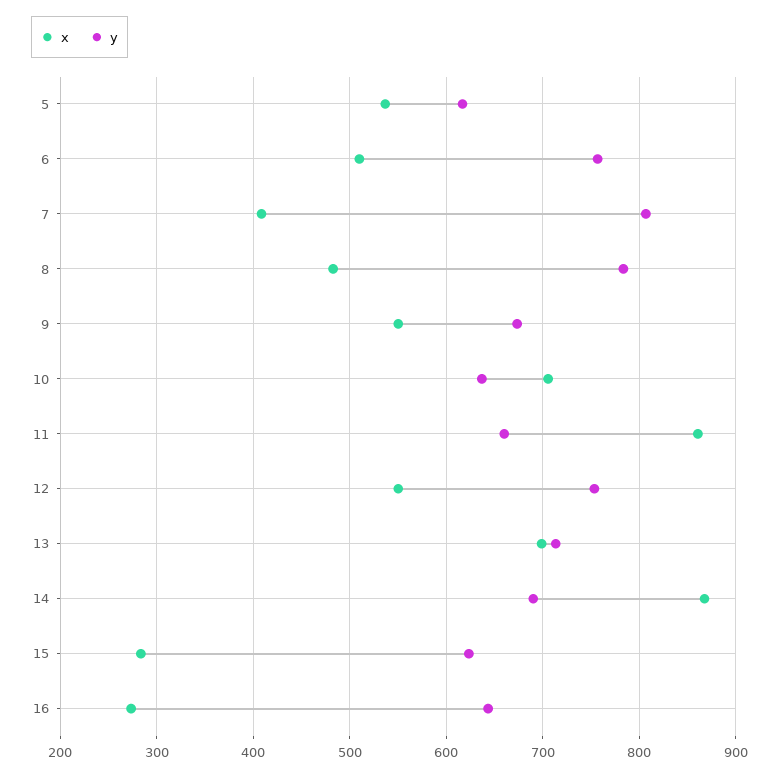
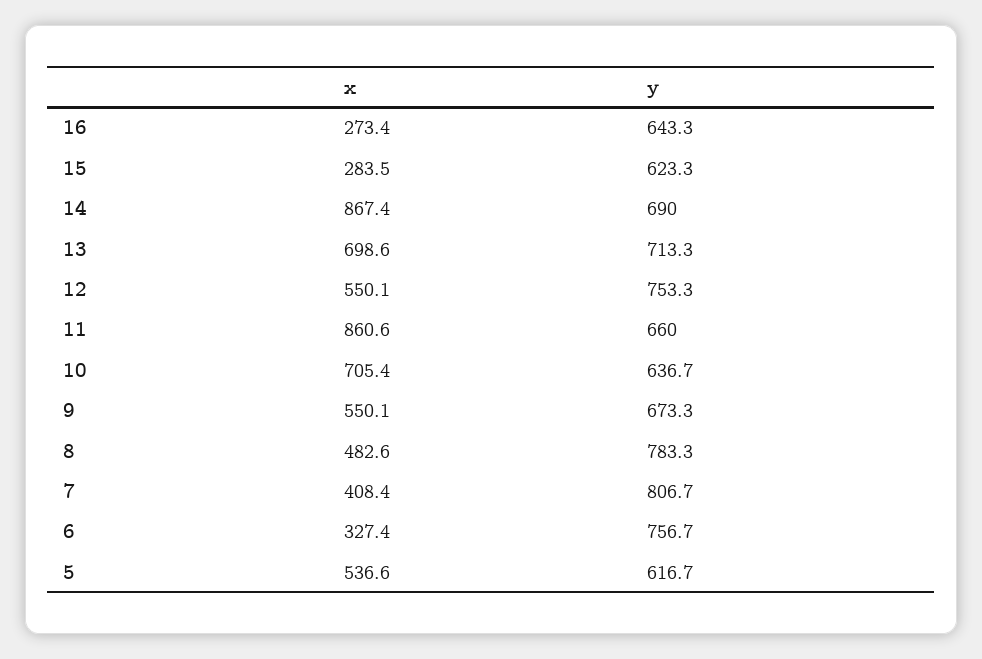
x, 6: 510 -> 327.4

